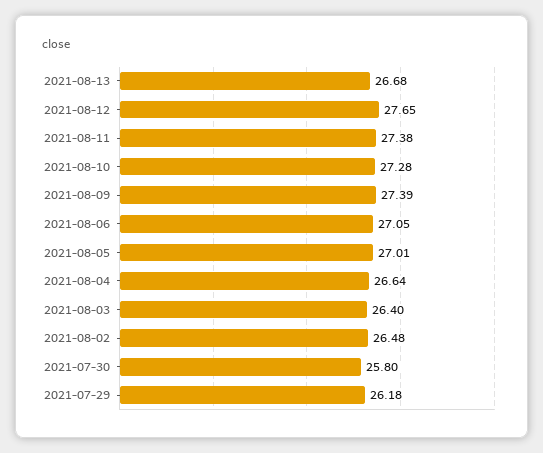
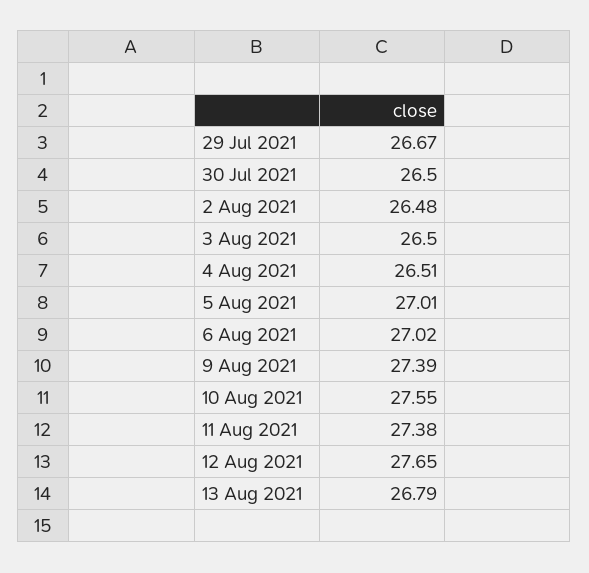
2021-08-13: 26.68 -> 26.79
2021-08-10: 27.28 -> 27.55
2021-08-06: 27.05 -> 27.02
2021-08-04: 26.64 -> 26.51
2021-08-03: 26.4 -> 26.5
2021-07-30: 25.8 -> 26.5
2021-07-29: 26.18 -> 26.67

